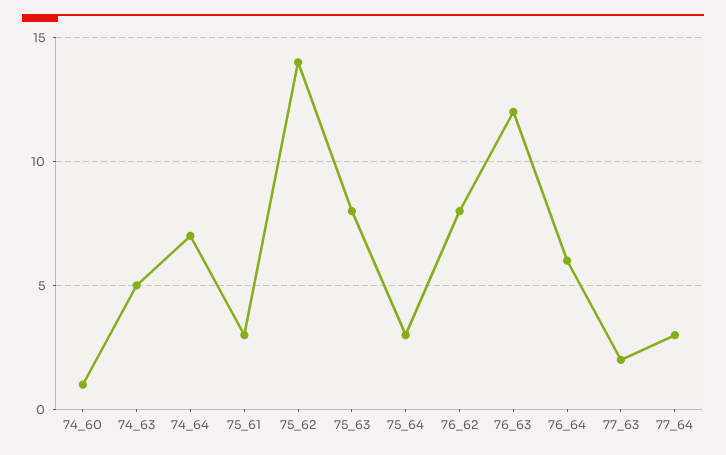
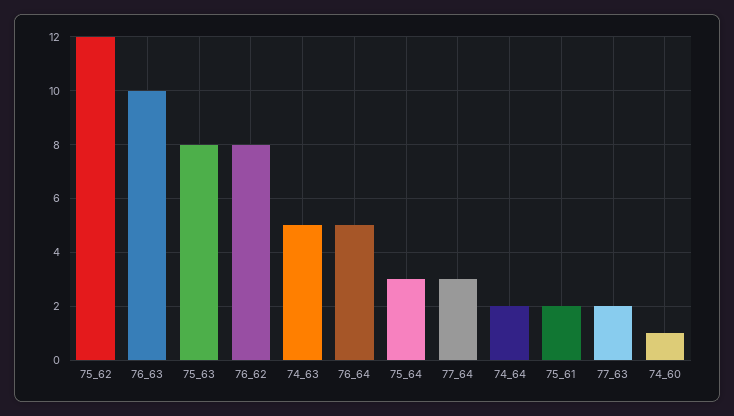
74_64: 7 -> 2
75_61: 3 -> 2
75_62: 14 -> 12
76_63: 12 -> 10
76_64: 6 -> 5

